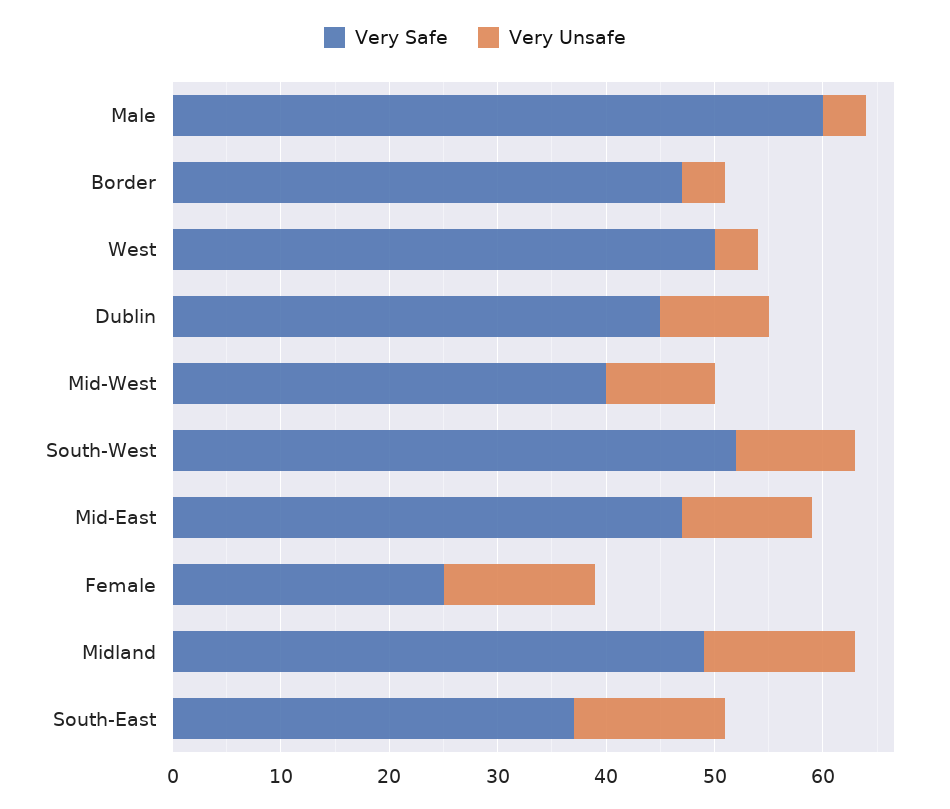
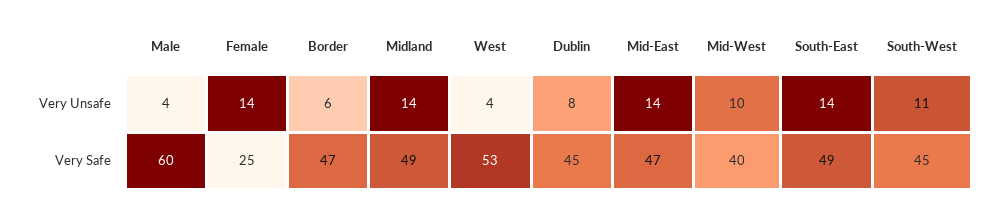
Very Unsafe, Border: 4 -> 6
Very Safe, West: 50 -> 53
Very Unsafe, Dublin: 10 -> 8
Very Safe, South-West: 52 -> 45
Very Unsafe, Mid-East: 12 -> 14
Very Safe, South-East: 37 -> 49

